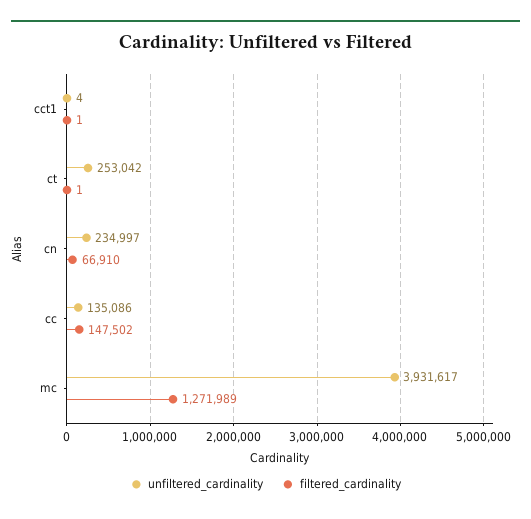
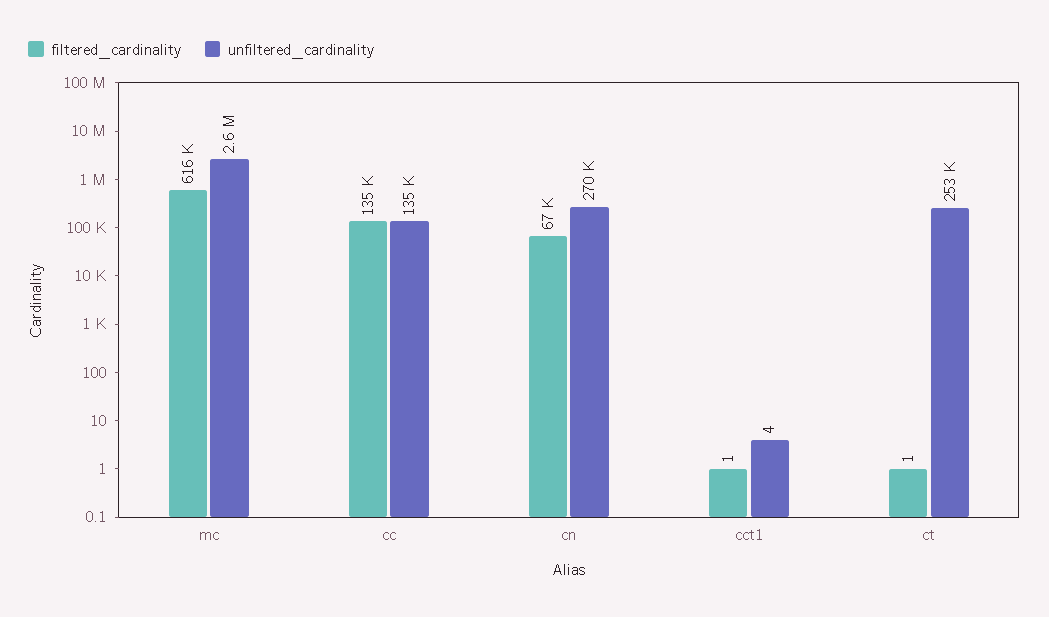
unfiltered_cardinality, cn: 234997 -> 270000
filtered_cardinality, cc: 147502 -> 135000
unfiltered_cardinality, mc: 3931617 -> 2600000
filtered_cardinality, mc: 1271989 -> 616000

